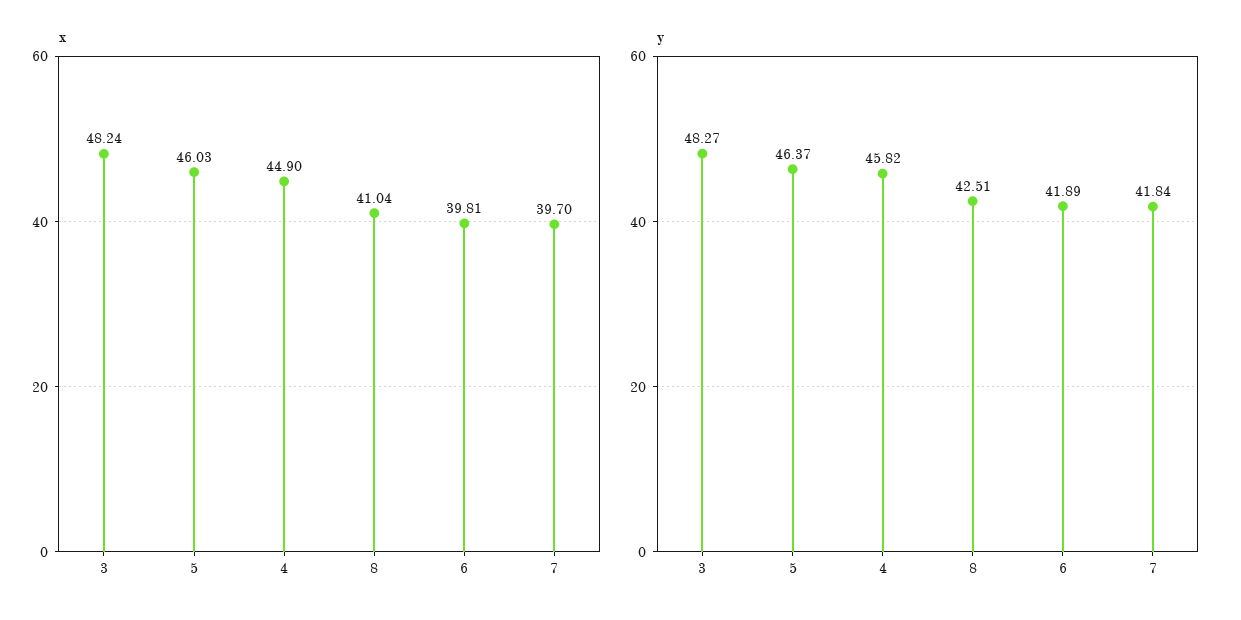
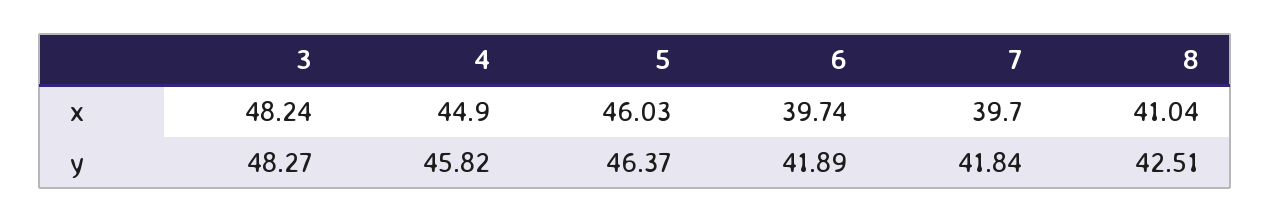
x, 6: 39.81 -> 39.74

